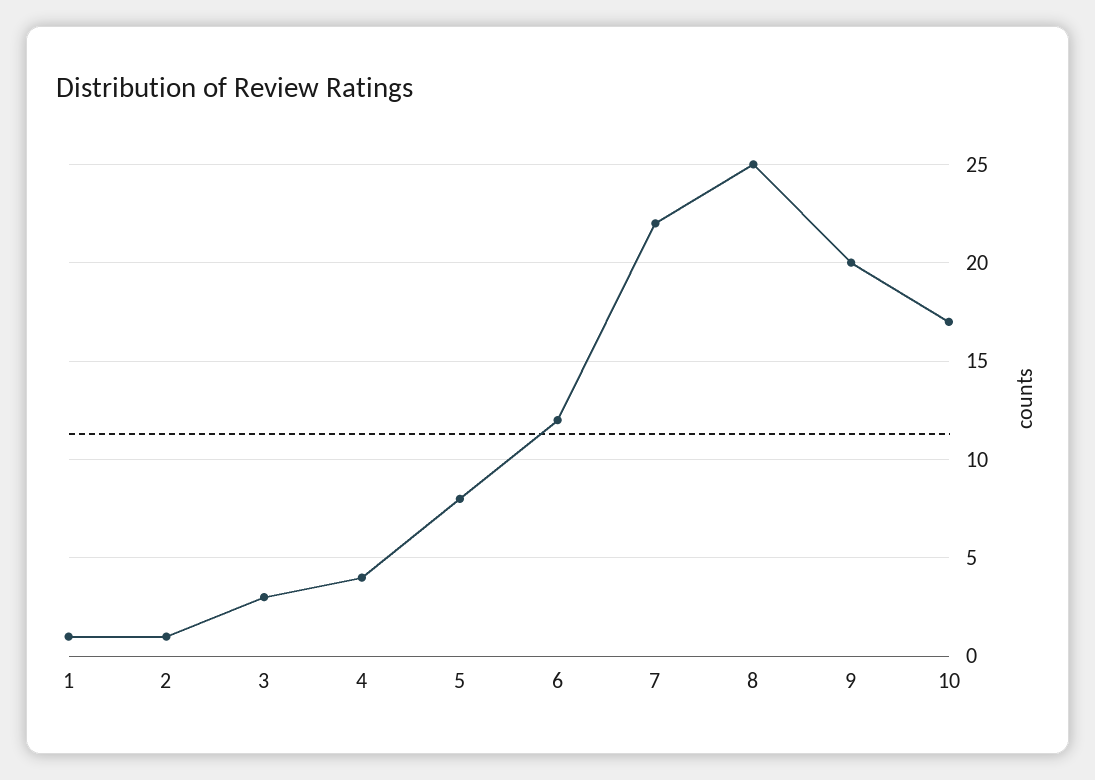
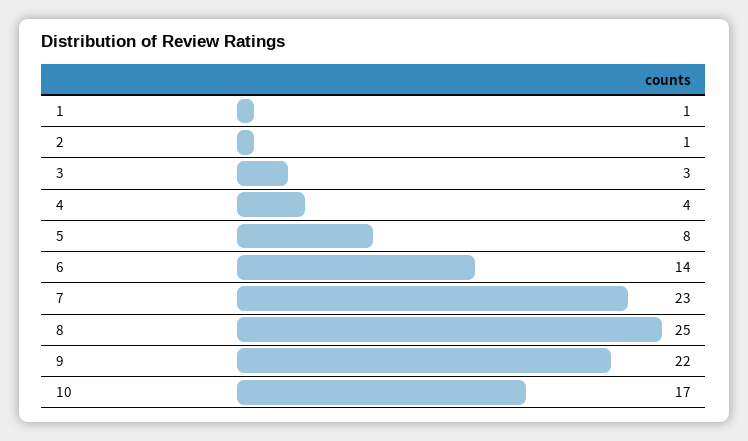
6: 12 -> 14
7: 22 -> 23
9: 20 -> 22

